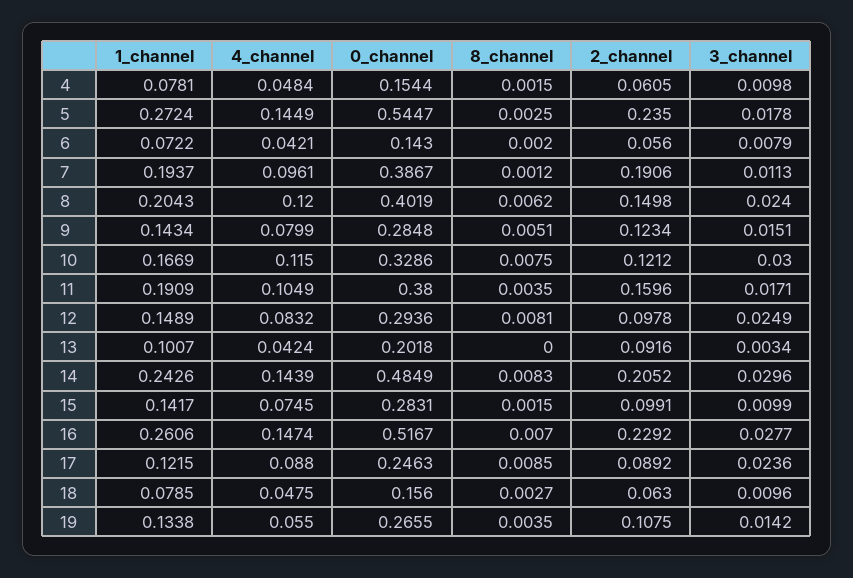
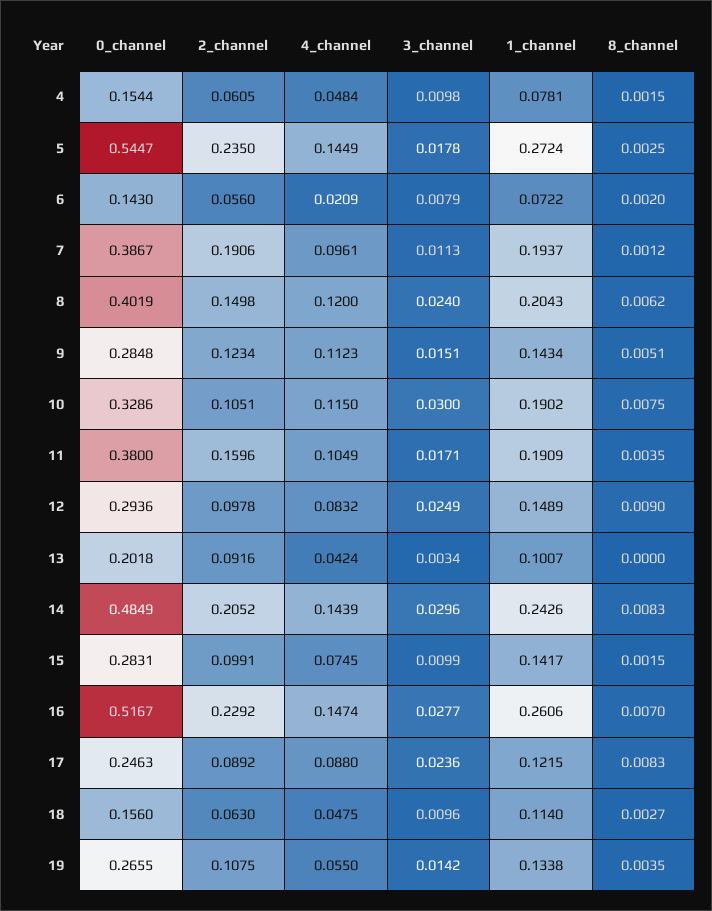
4_channel, 6: 0.0421 -> 0.0209
4_channel, 9: 0.0799 -> 0.1123
1_channel, 10: 0.1669 -> 0.1902
2_channel, 10: 0.1212 -> 0.1051
8_channel, 12: 0.0081 -> 0.009
8_channel, 17: 0.0085 -> 0.0083
1_channel, 18: 0.0785 -> 0.114

